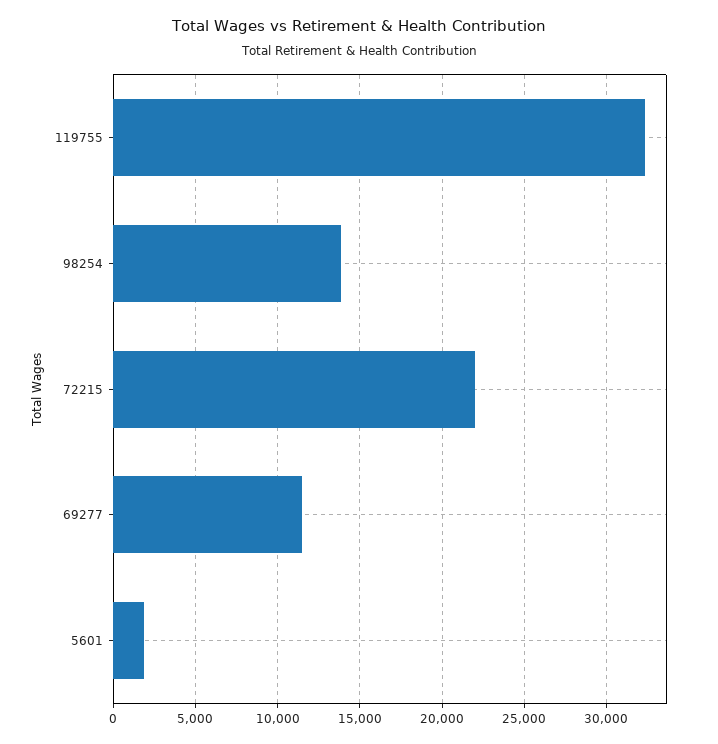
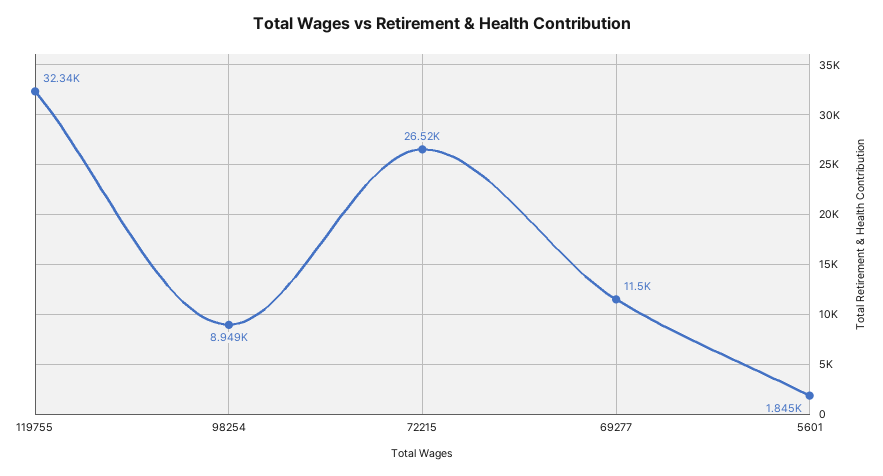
98254: 14000 -> 8949
72215: 22000 -> 26520

